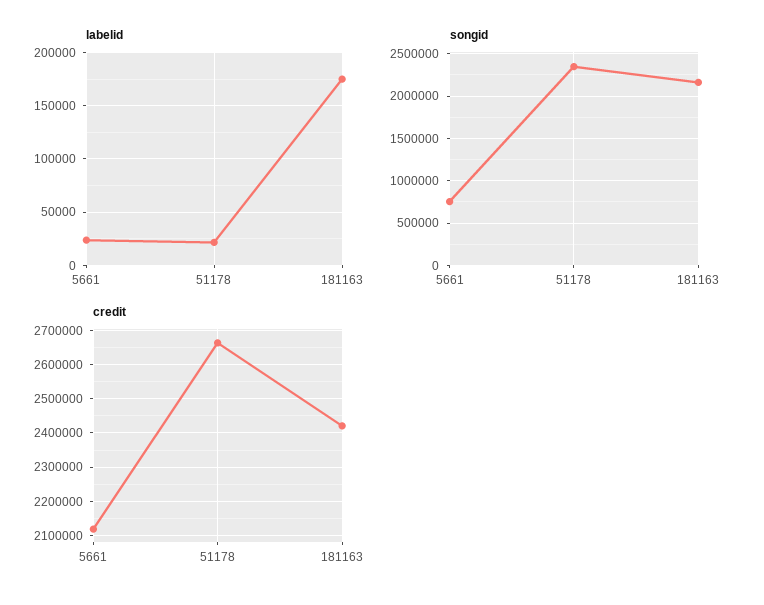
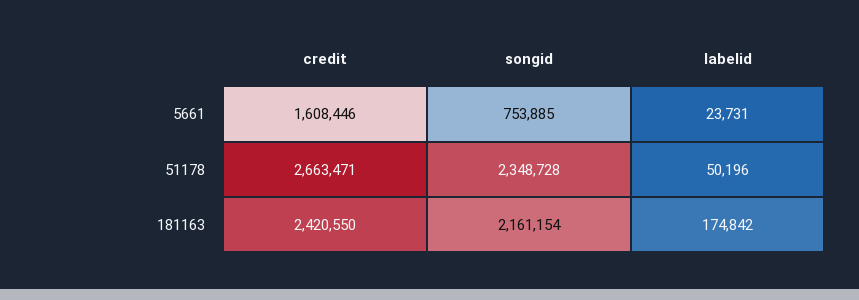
labelid, 51178: 20000 -> 50196
credit, 5661: 2120000 -> 1608446

